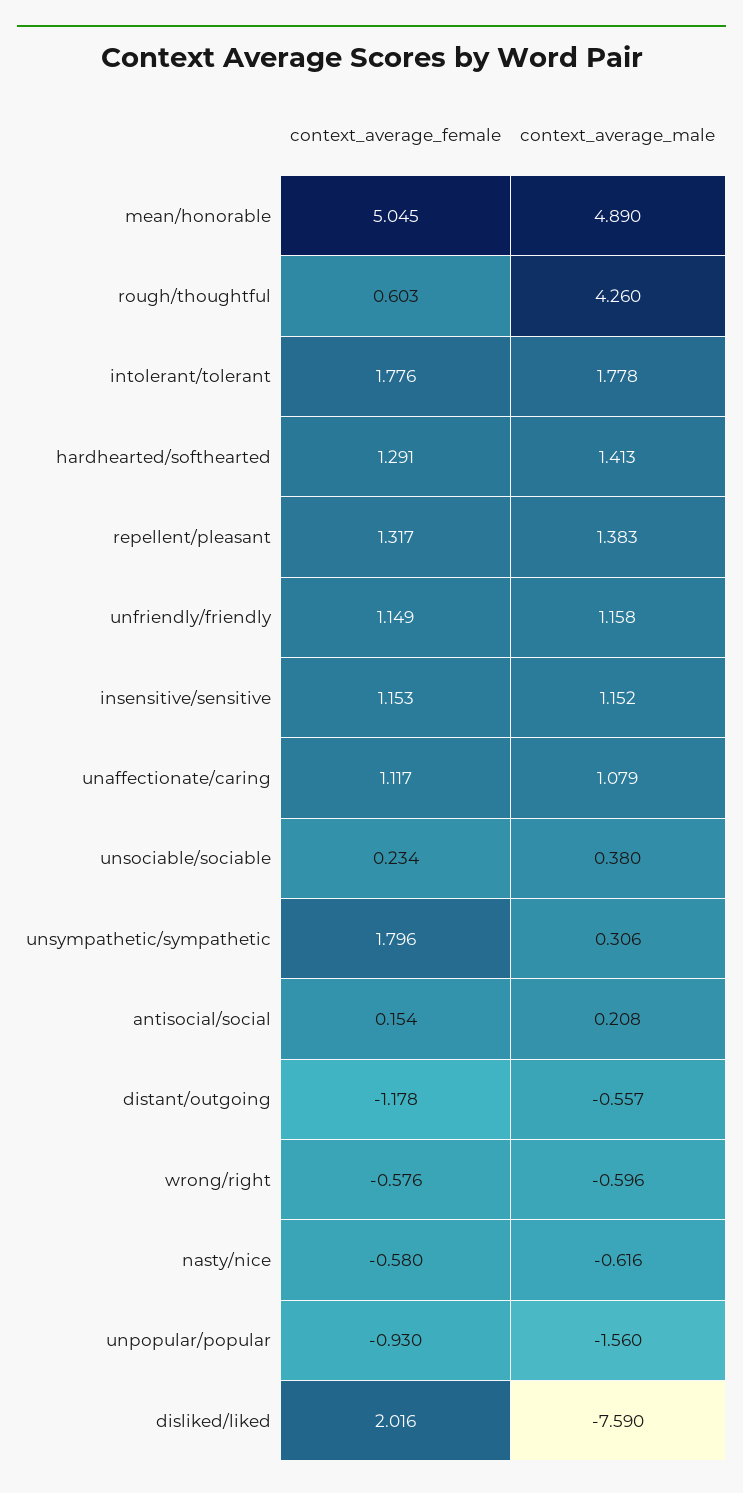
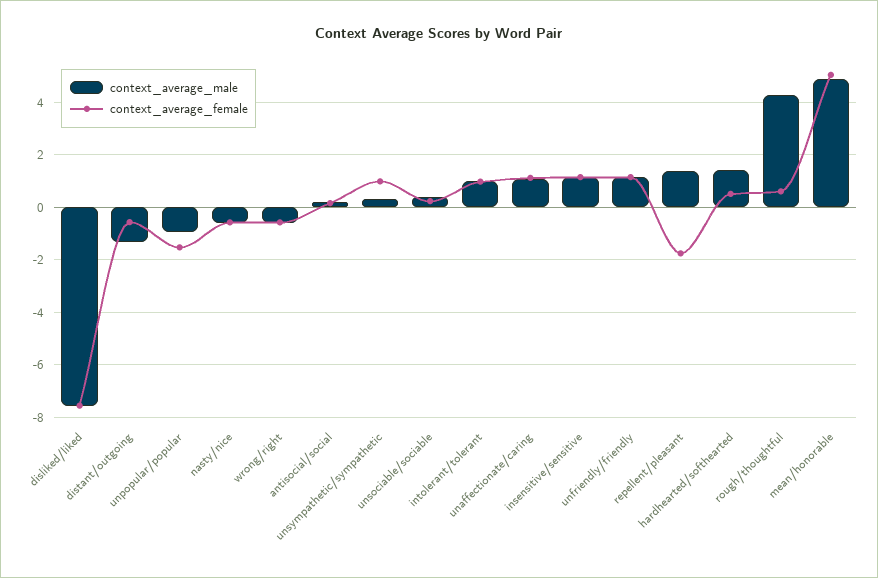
context_average_female, intolerant/tolerant: 1.776 -> 1
context_average_male, intolerant/tolerant: 1.778 -> 1
context_average_female, hardhearted/softhearted: 1.291 -> 0.5
context_average_female, repellent/pleasant: 1.317 -> -1.75
context_average_female, unsympathetic/sympathetic: 1.796 -> 1
context_average_female, distant/outgoing: -1.178 -> -0.5
context_average_male, distant/outgoing: -0.557 -> -1.25
context_average_female, unpopular/popular: -0.93 -> -1.5
context_average_male, unpopular/popular: -1.56 -> -1
context_average_female, disliked/liked: 2.016 -> -7.5

